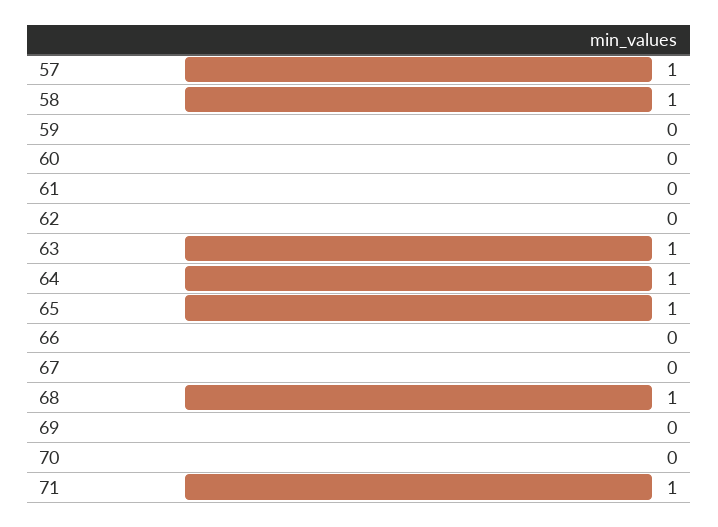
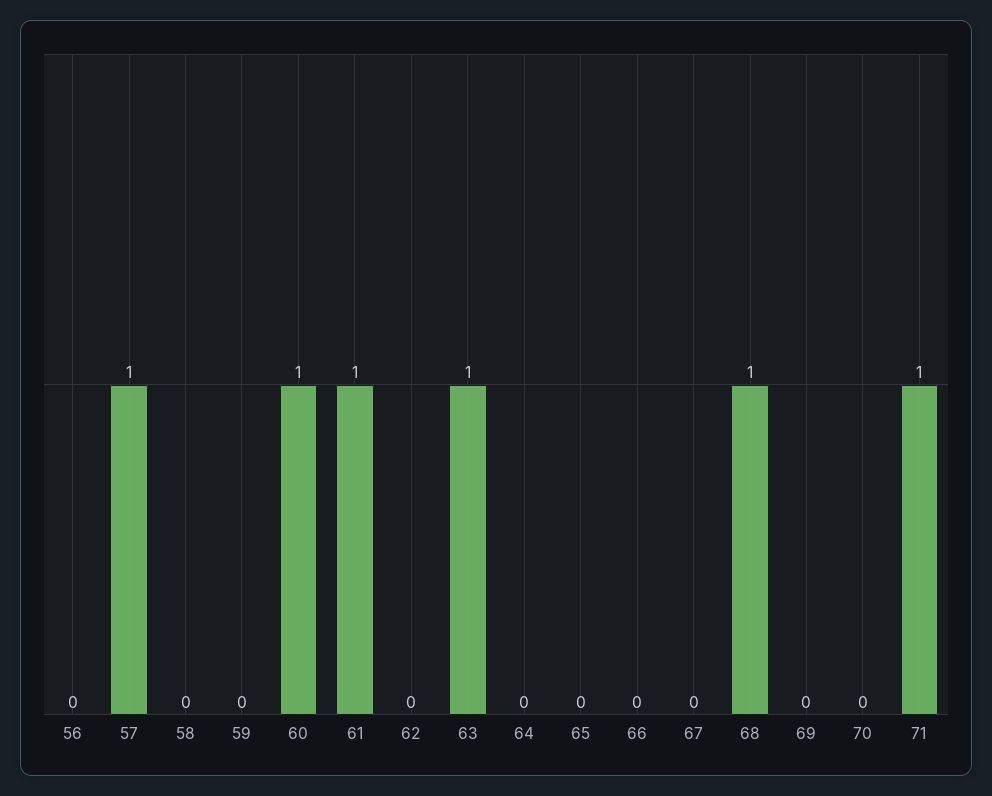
58: 1 -> 0
60: 0 -> 1
61: 0 -> 1
64: 1 -> 0
65: 1 -> 0
56: none -> 0

